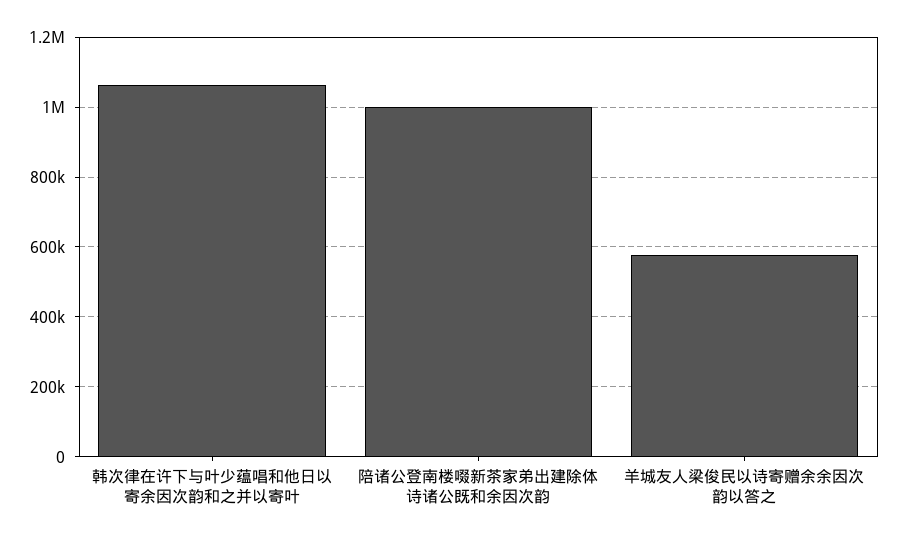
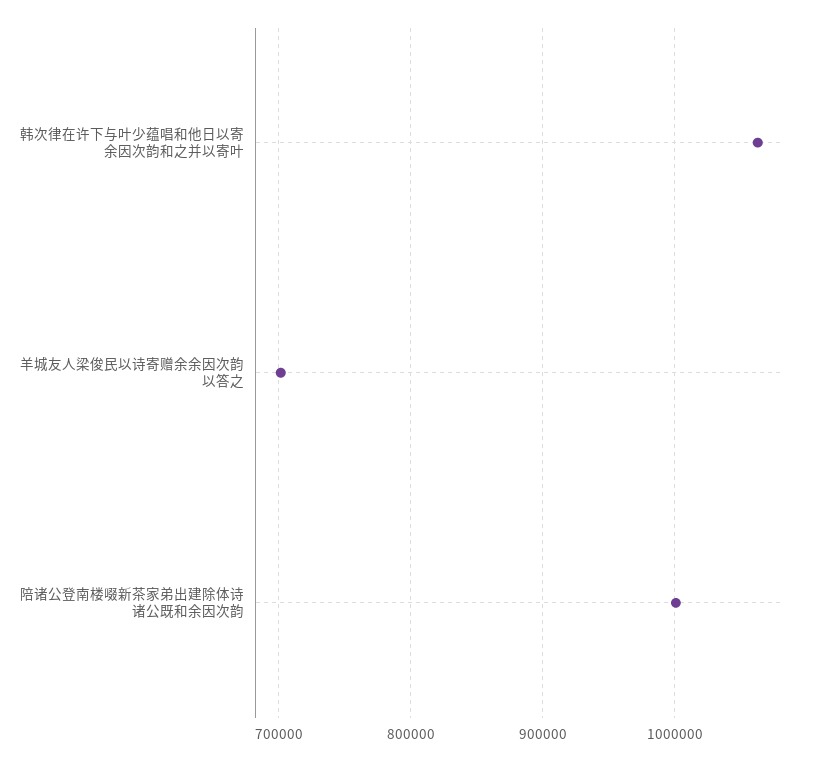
羊城友人梁俊民以诗寄赠余余因次韵以答之: 580000 -> 700000

